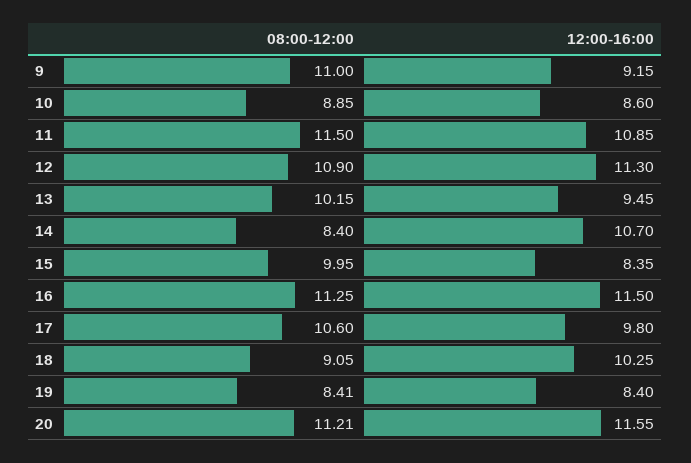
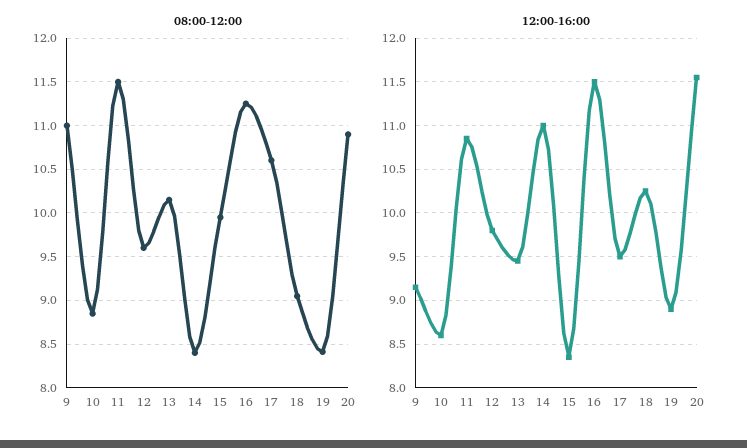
08:00-12:00, 12: 10.9 -> 9.6
12:00-16:00, 12: 11.3 -> 9.8
12:00-16:00, 14: 10.7 -> 11
12:00-16:00, 17: 9.8 -> 9.5
12:00-16:00, 19: 8.4 -> 8.9
08:00-12:00, 20: 11.21 -> 10.9

